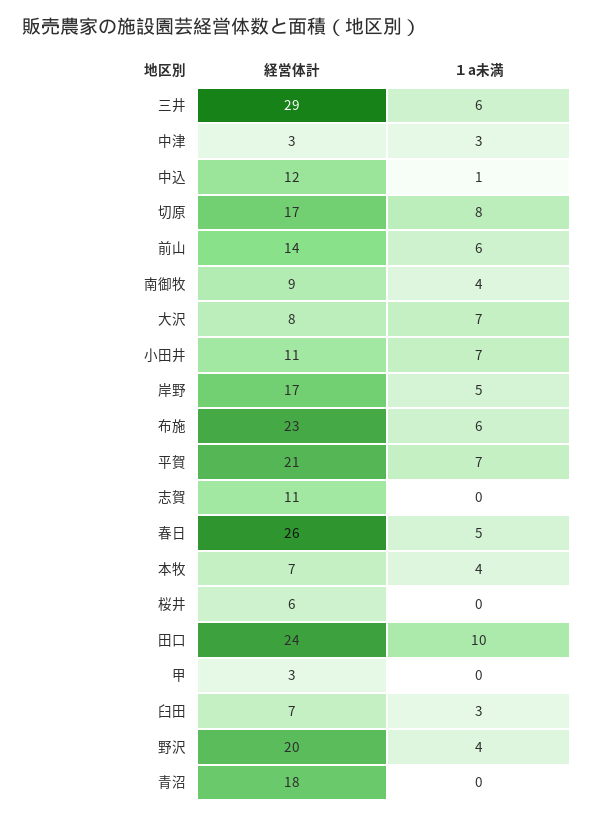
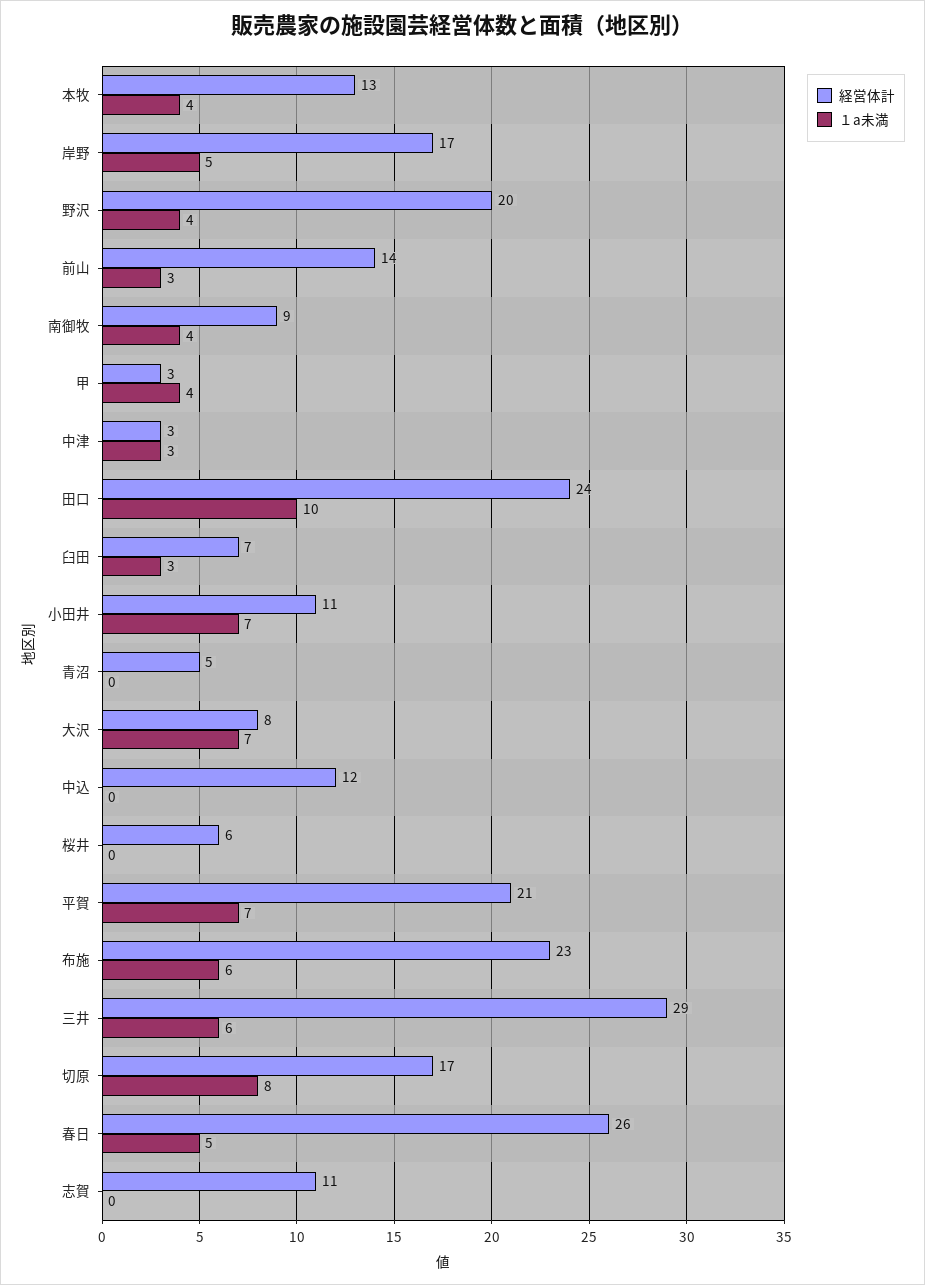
１a未満, 中込: 1 -> 0
１a未満, 前山: 6 -> 3
経営体計, 本牧: 7 -> 13
１a未満, 甲: 0 -> 4
経営体計, 青沼: 18 -> 5

